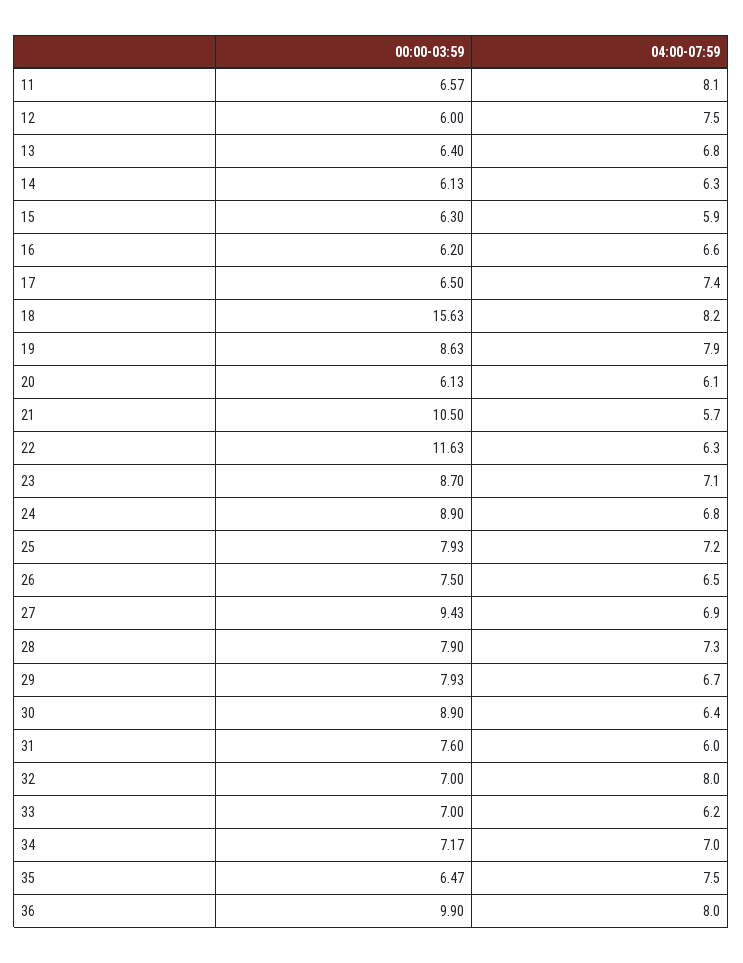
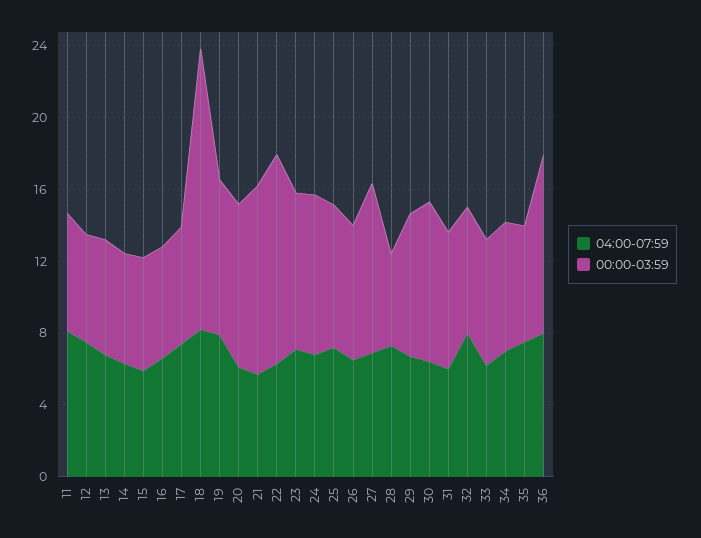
00:00-03:59, 20: 6.13 -> 9
00:00-03:59, 28: 7.9 -> 5

